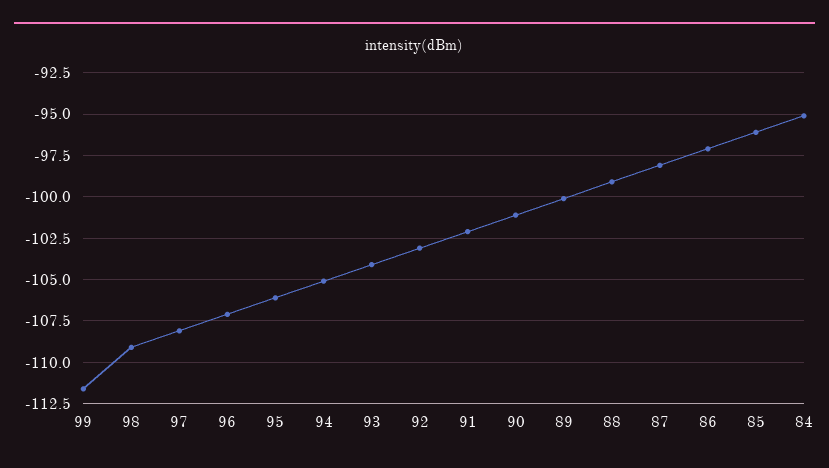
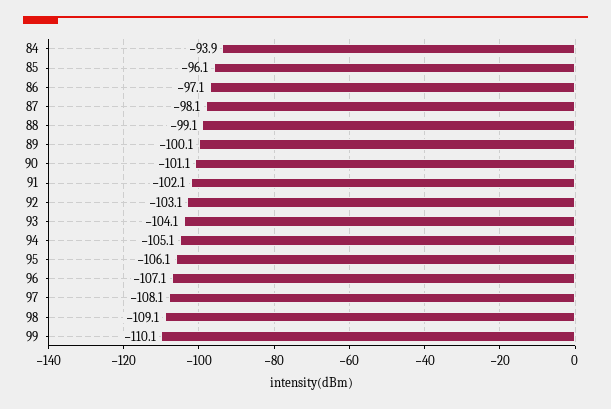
99: -111.5 -> -110.1
84: -95 -> -93.9

